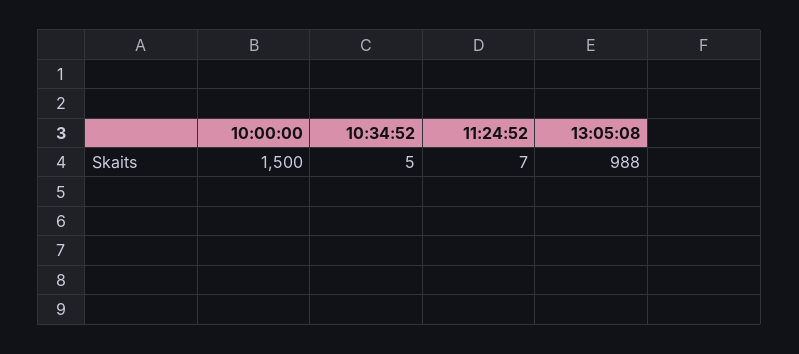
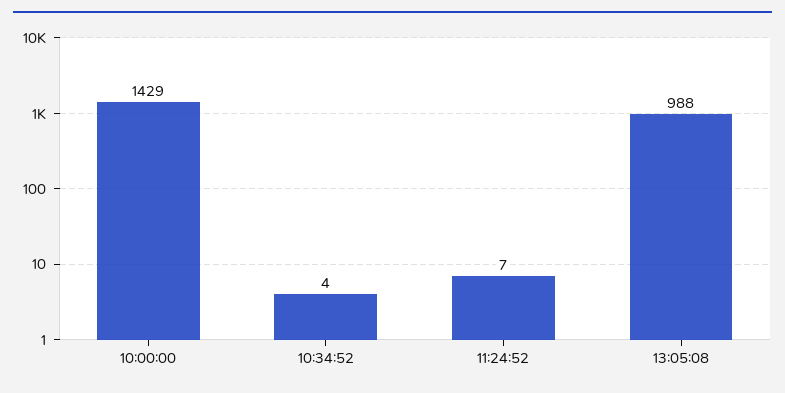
10:00:00: 1500 -> 1429
10:34:52: 5 -> 4

